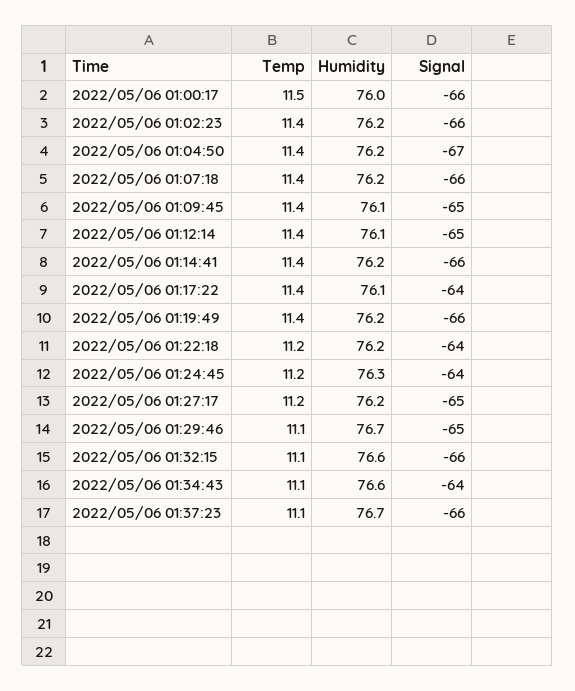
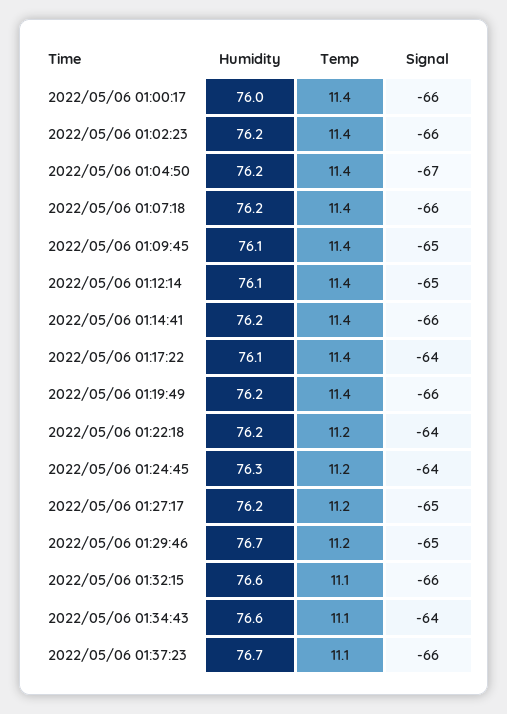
Temp, 2022/05/06 01:00:17: 11.5 -> 11.4
Temp, 2022/05/06 01:29:46: 11.1 -> 11.2

